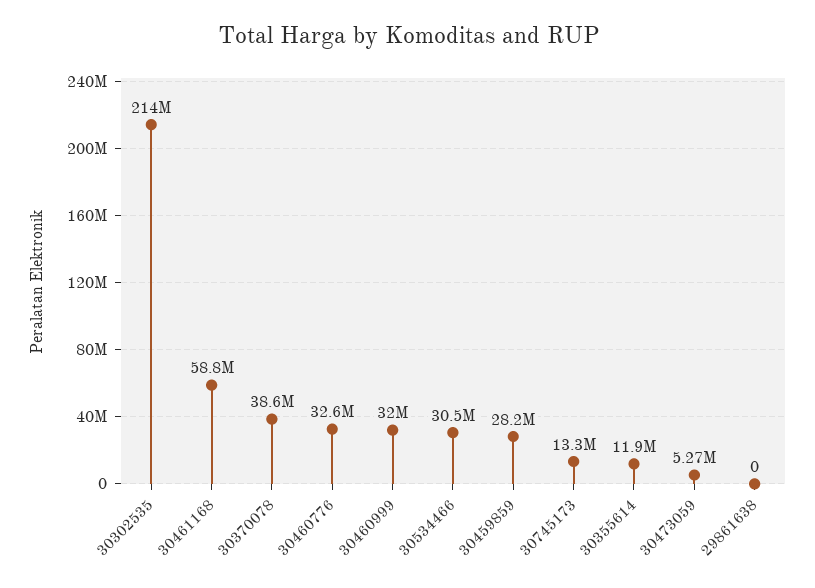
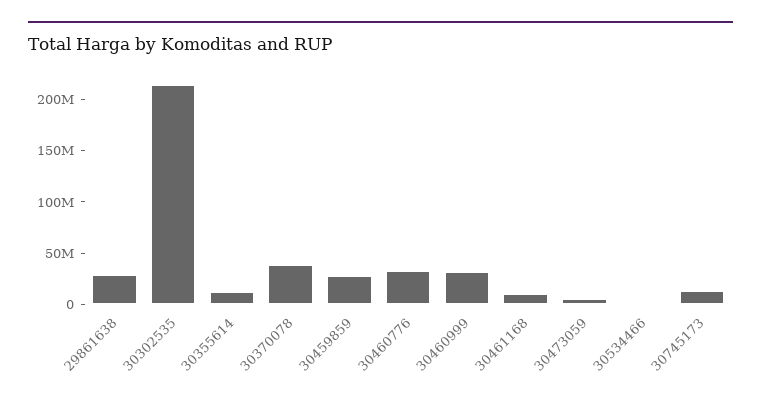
30461168: 58800000 -> 10000000
30534466: 30500000 -> 0
29861638: 0 -> 30000000

